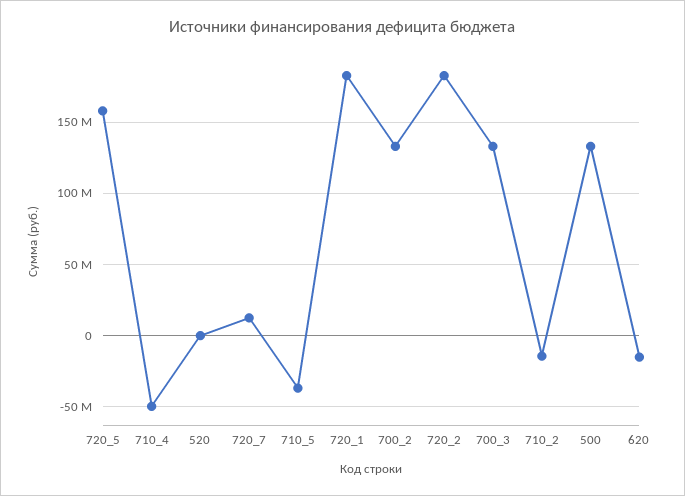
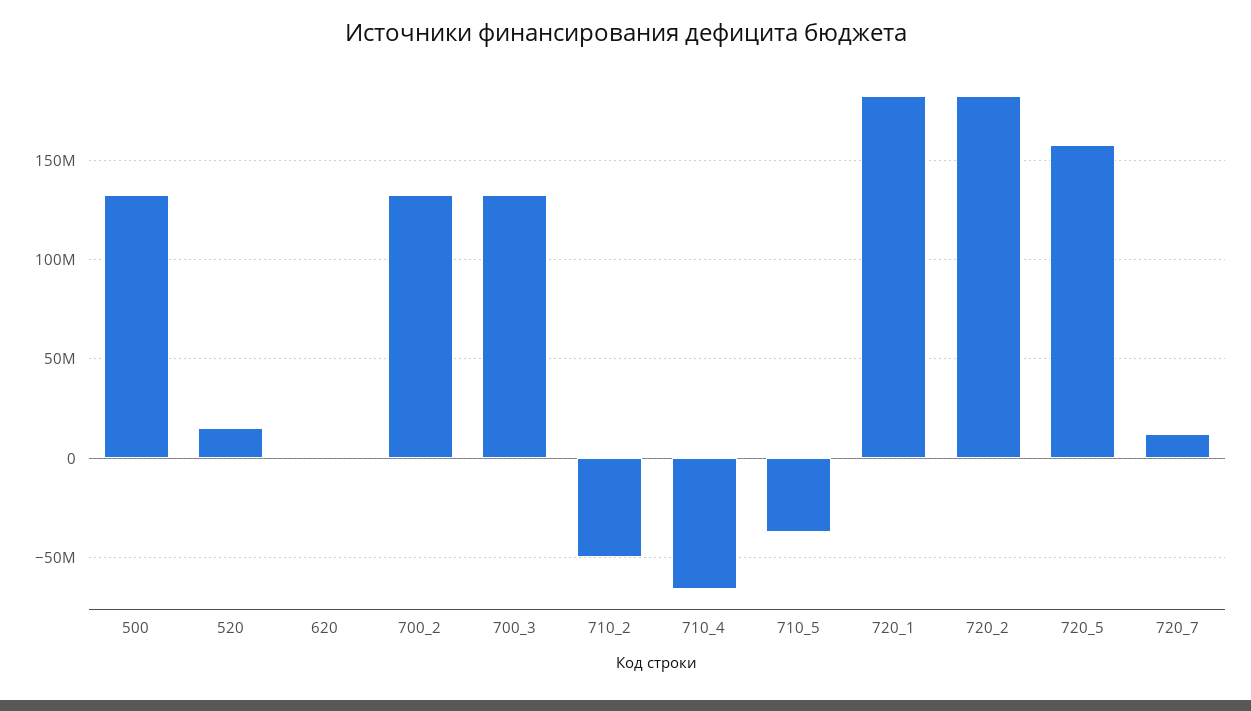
710_4: -50000000 -> -65000000
520: 0 -> 15000000
710_2: -15000000 -> -50000000
620: -15000000 -> 0

